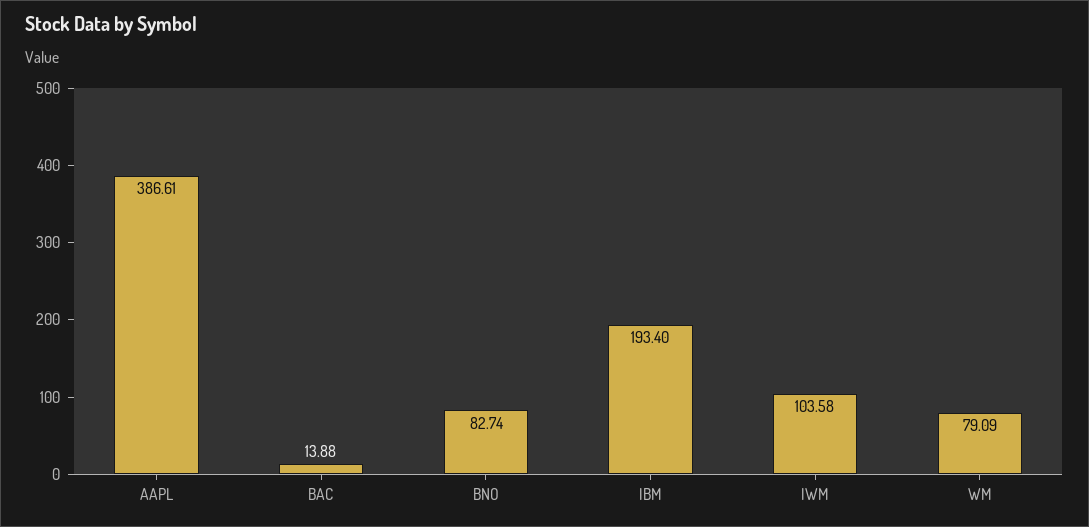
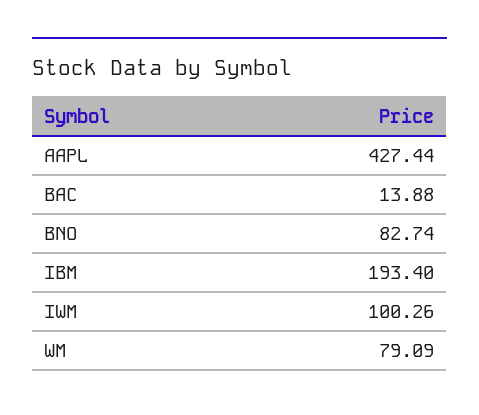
AAPL: 386.61 -> 427.44
IWM: 103.58 -> 100.26

